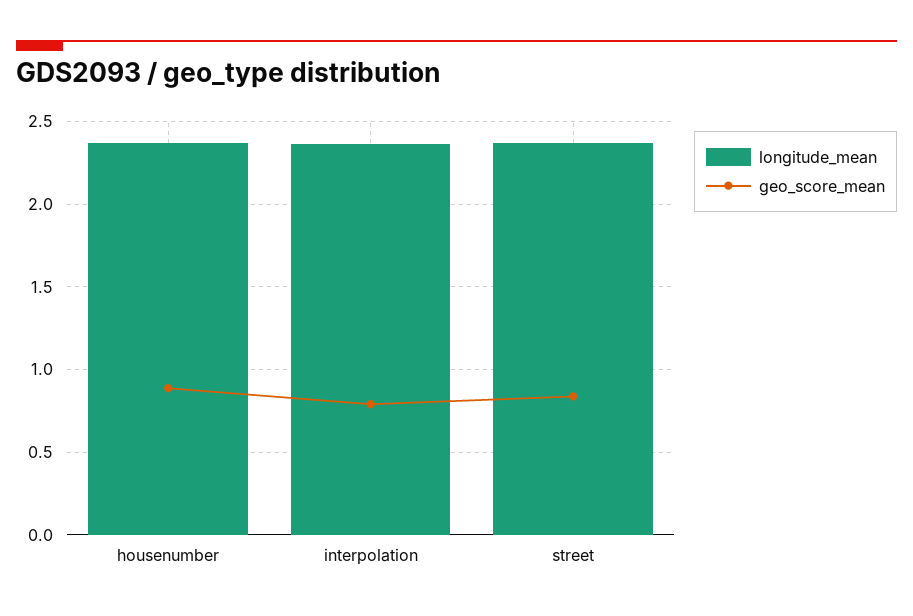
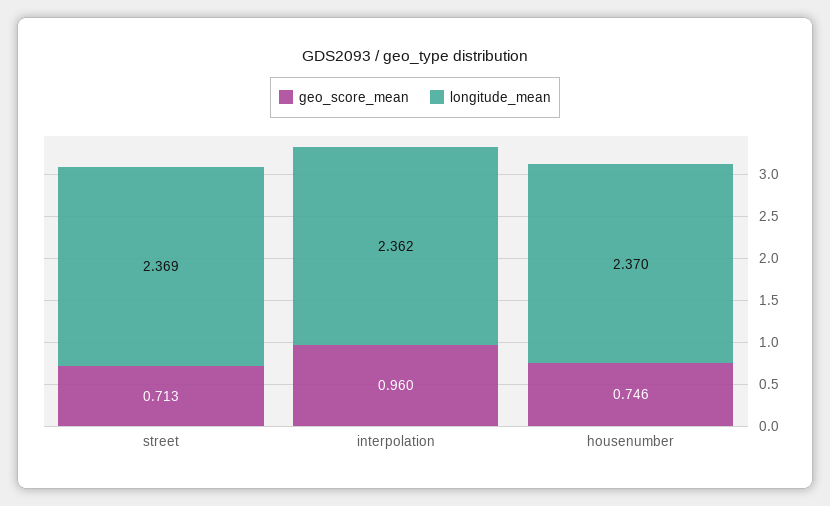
geo_score_mean, housenumber: 0.9 -> 0.746
geo_score_mean, interpolation: 0.8 -> 0.96
geo_score_mean, street: 0.85 -> 0.713

